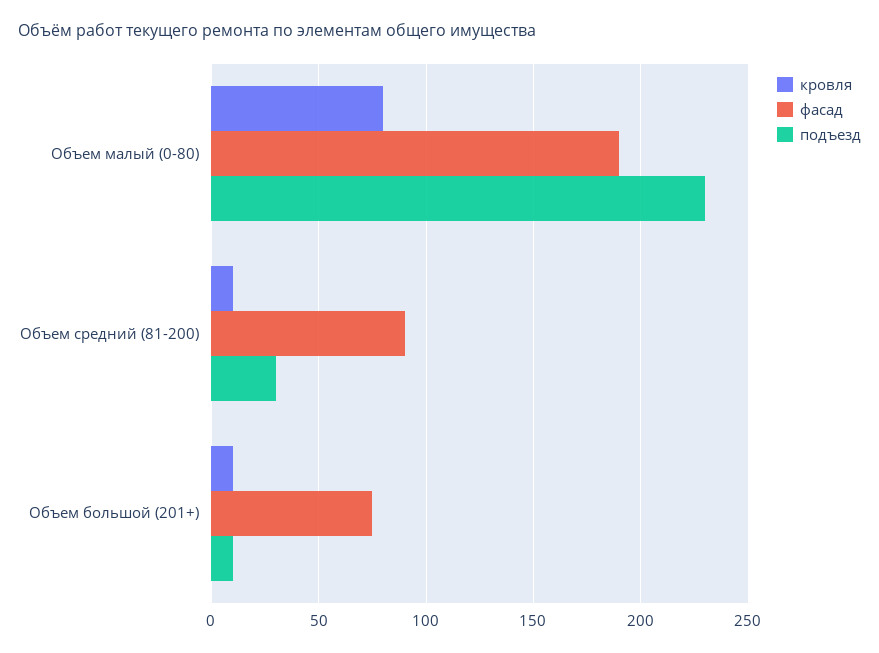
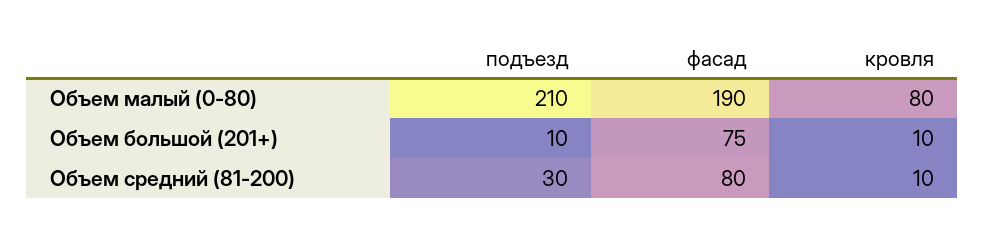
подъезд, Объем малый (0-80): 230 -> 210
фасад, Объем средний (81-200): 90 -> 80

